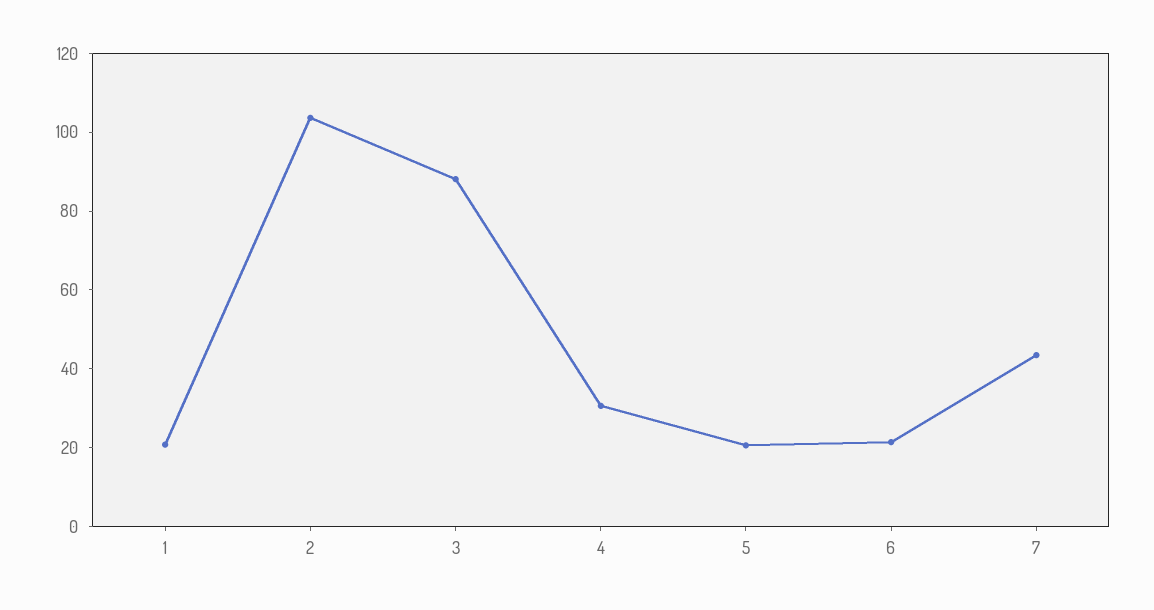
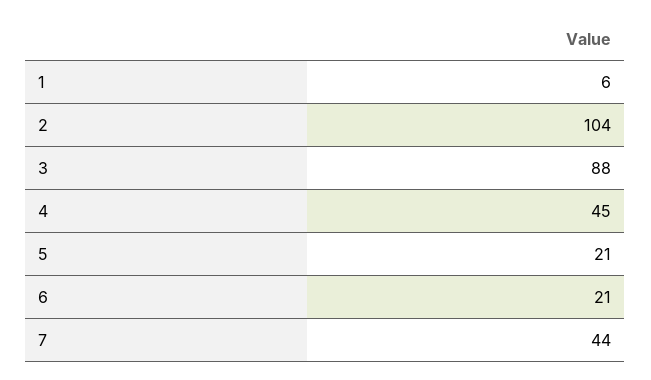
1: 20 -> 6
4: 30 -> 45

